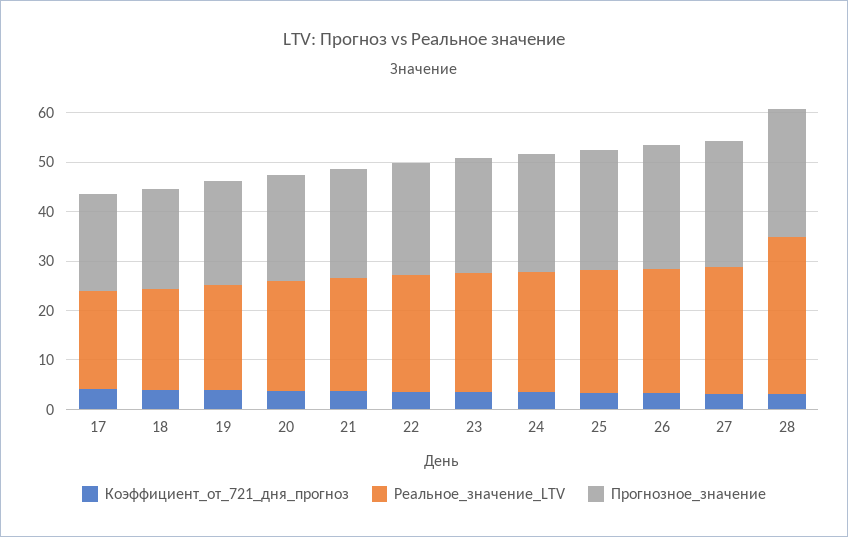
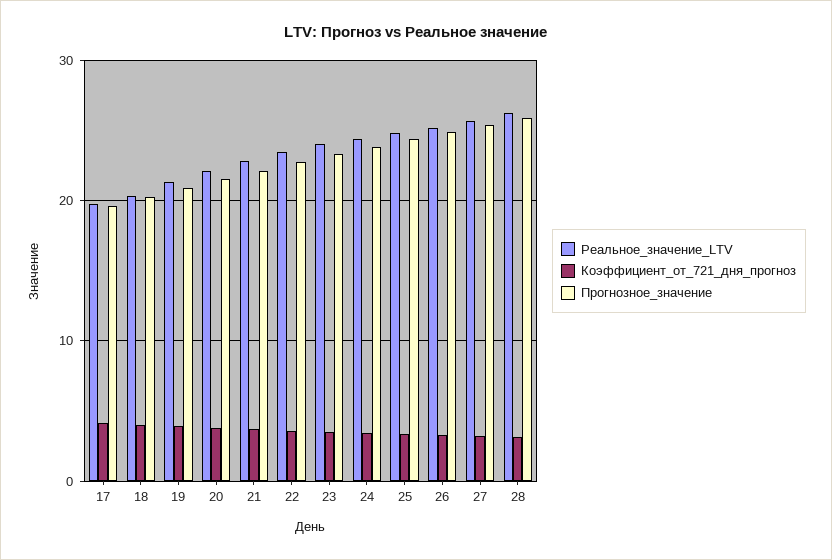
Реальное_значение_LTV, 28: 32 -> 26

